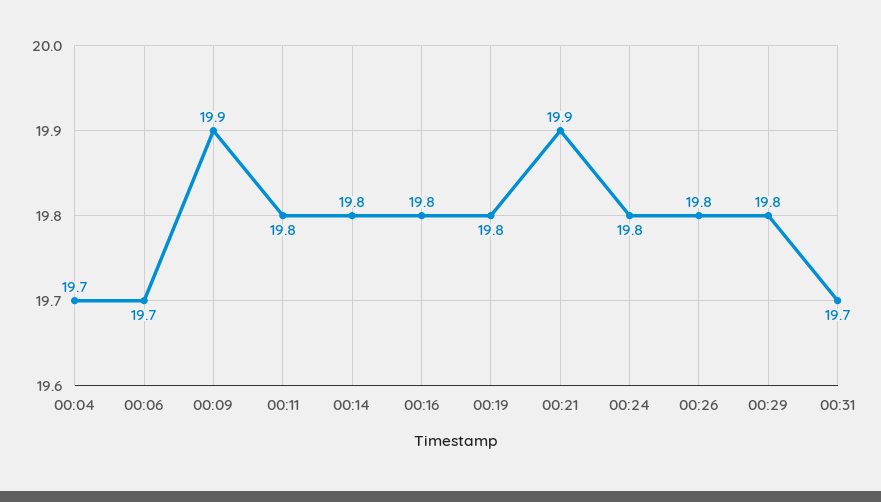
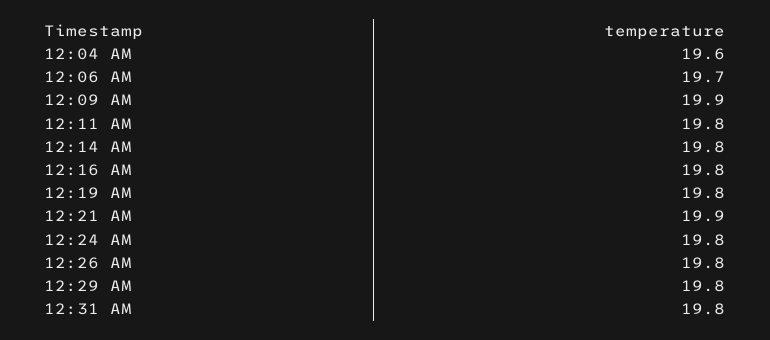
00:04: 19.7 -> 19.6
00:31: 19.7 -> 19.8

